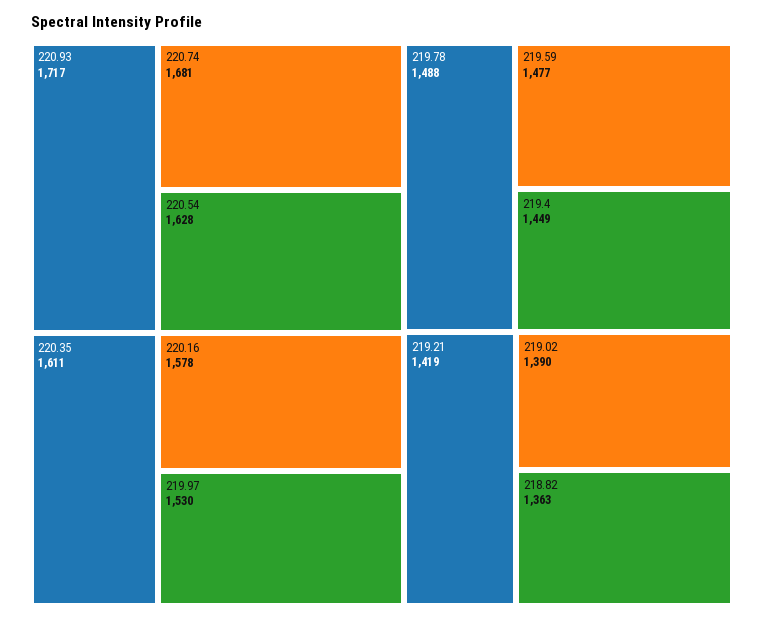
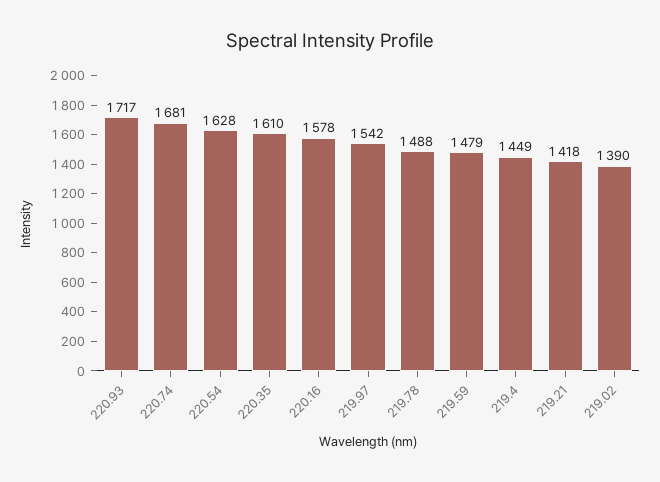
220.35: 1611 -> 1610
219.97: 1530 -> 1542
219.59: 1477 -> 1479
219.21: 1419 -> 1418
218.82: 1363 -> none

